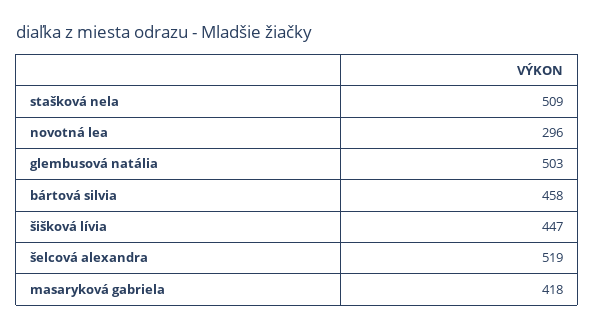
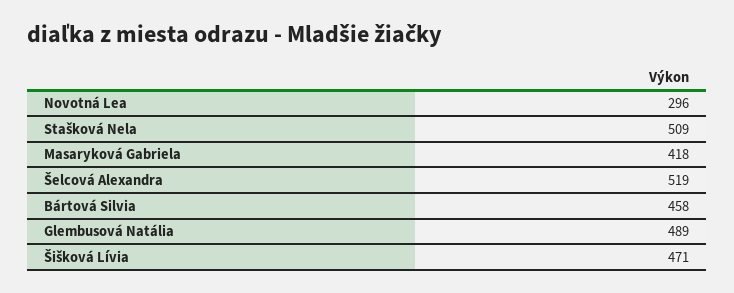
glembusová natália: 503 -> 489
šišková lívia: 447 -> 471

